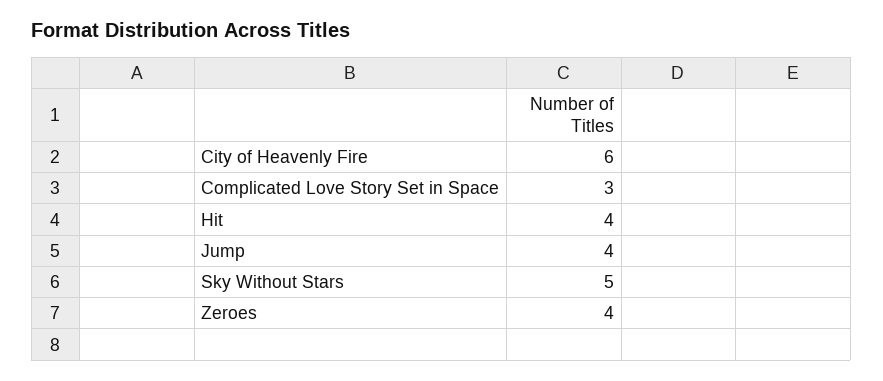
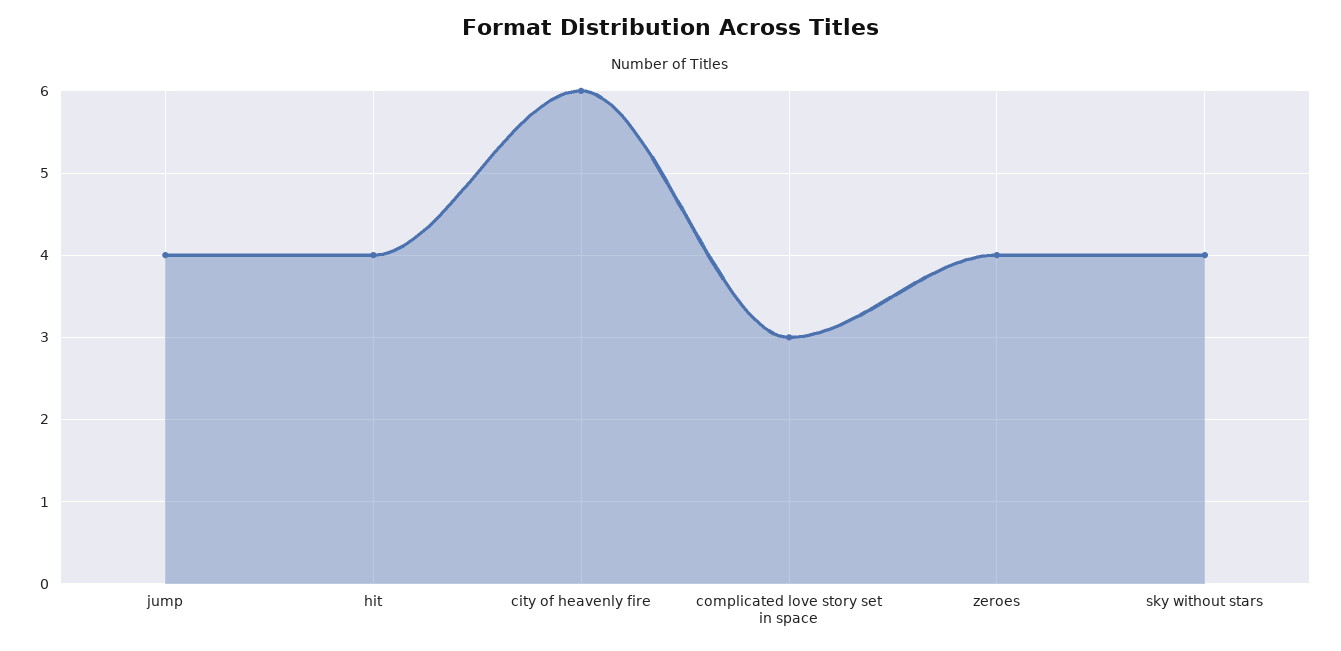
Sky Without Stars: 5 -> 4

